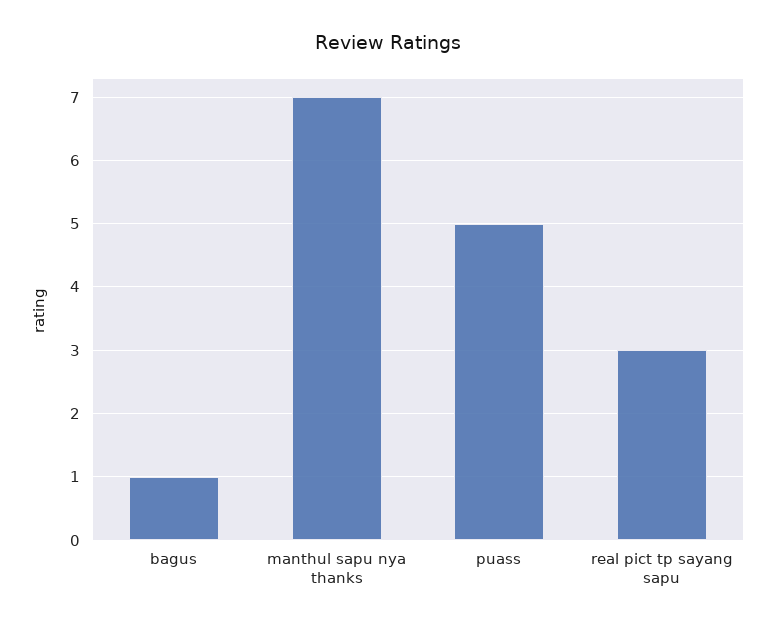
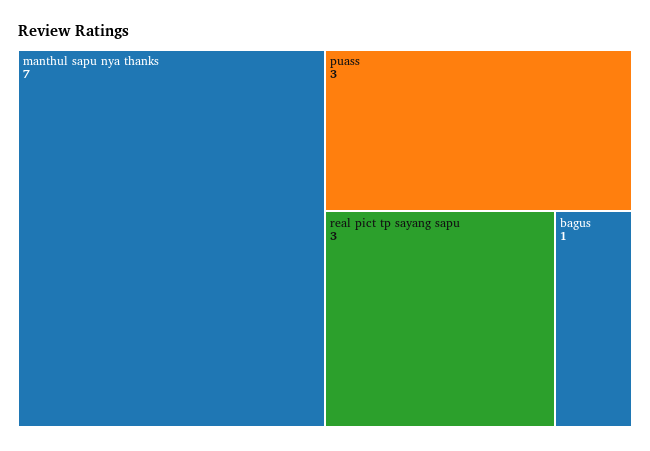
puass: 5 -> 3

